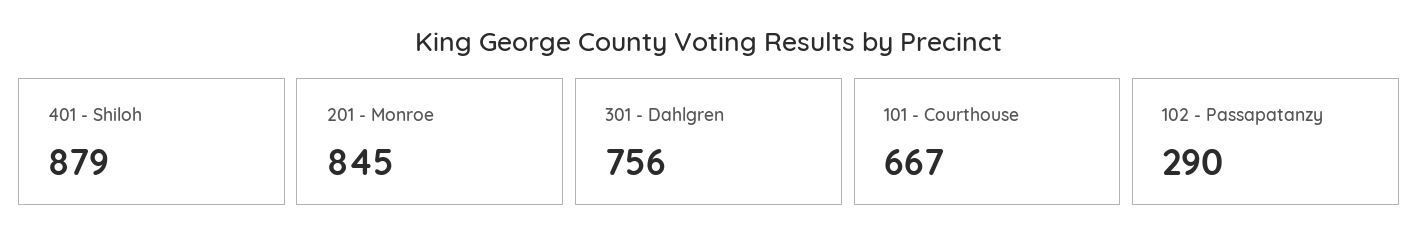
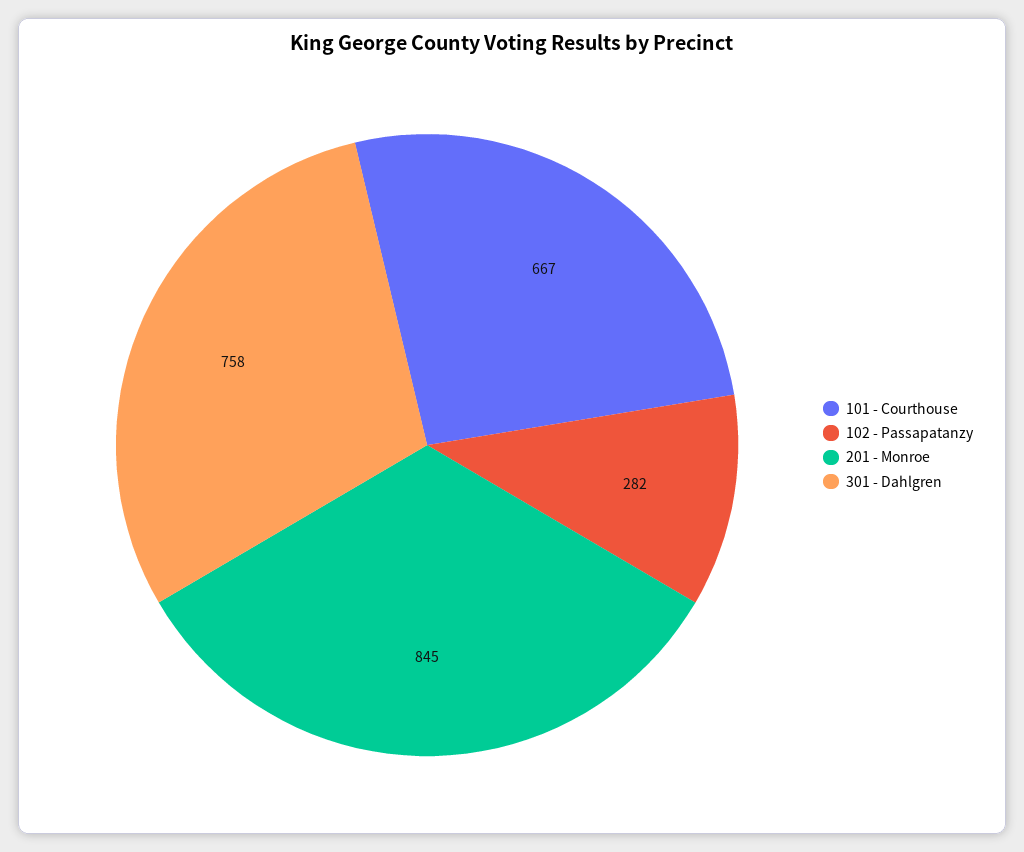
401 - Shiloh: 879 -> none
301 - Dahlgren: 756 -> 758
102 - Passapatanzy: 290 -> 282

